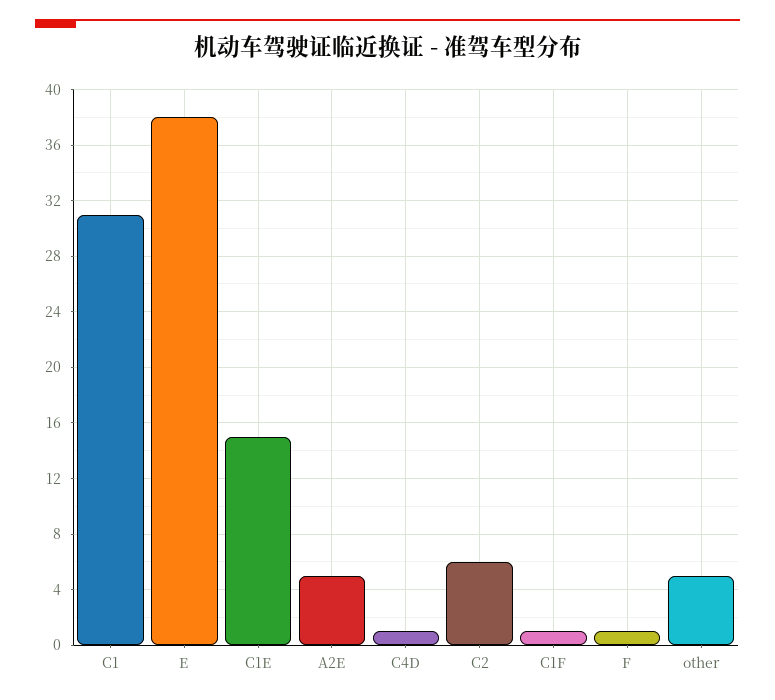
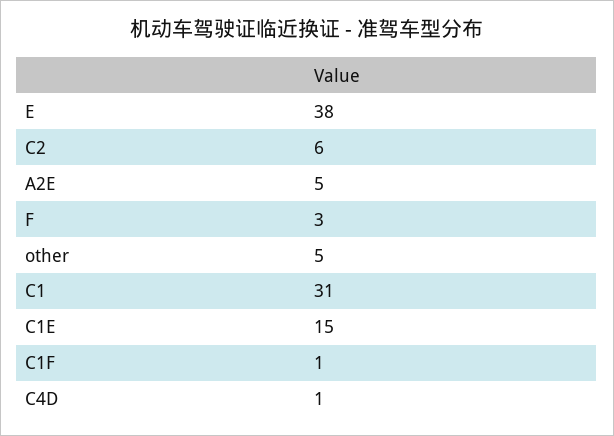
F: 1 -> 3

